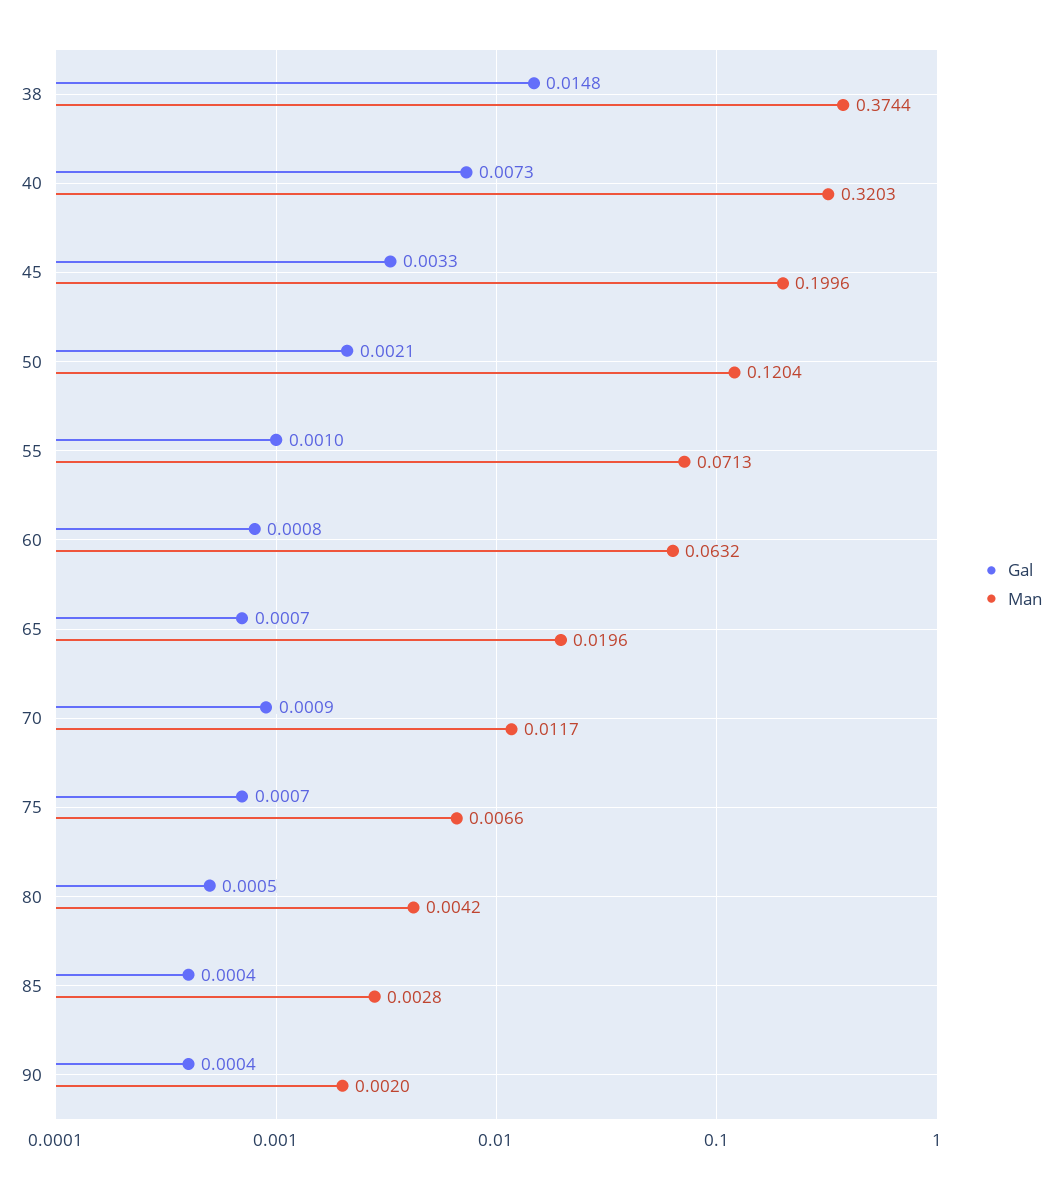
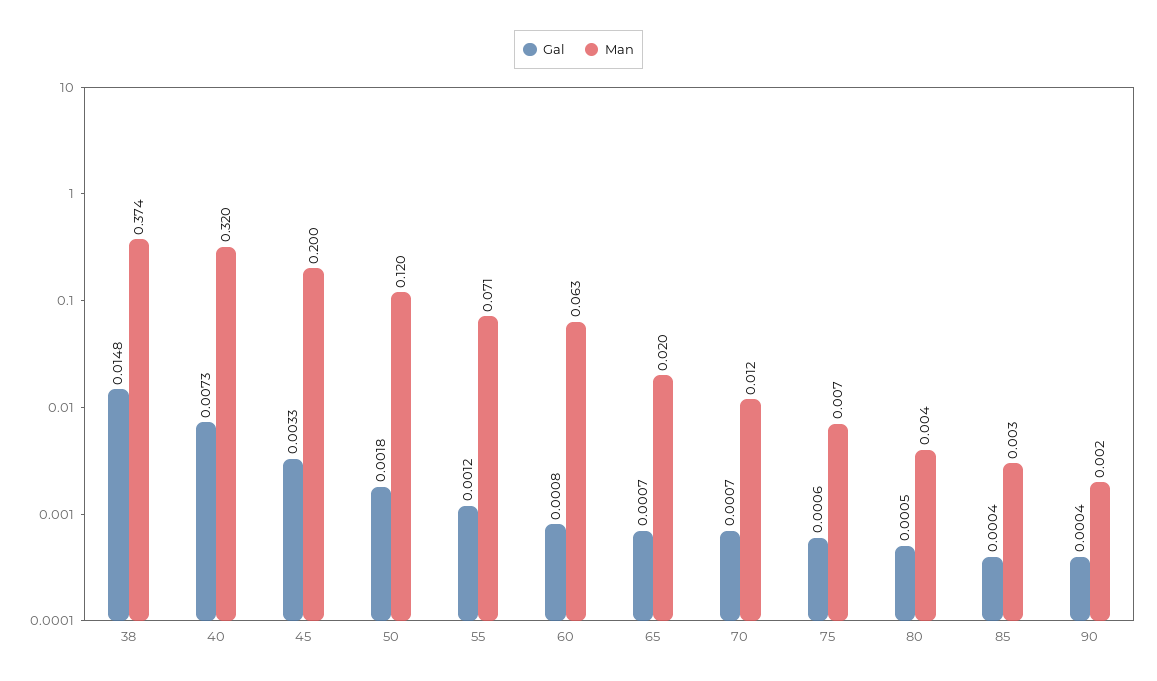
Gal, 50: 0.0021 -> 0.0018
Gal, 55: 0.001 -> 0.0012
Gal, 70: 0.0009 -> 0.0007
Gal, 75: 0.0007 -> 0.0006

